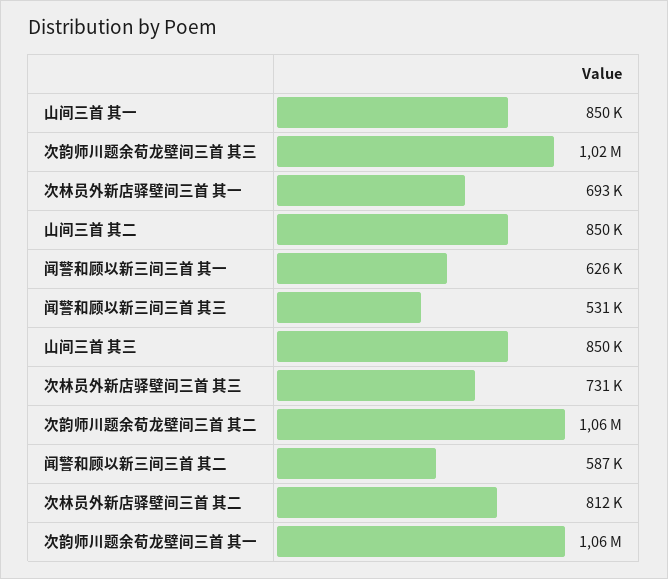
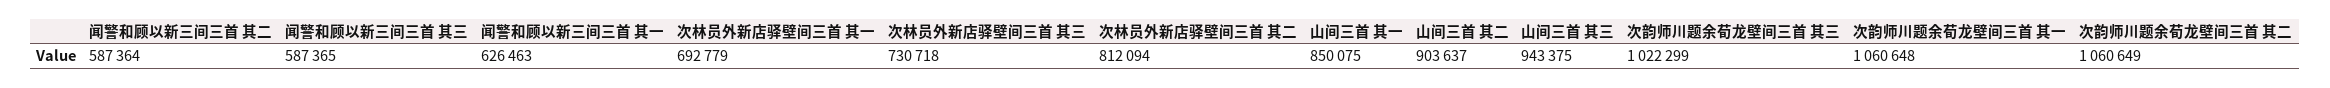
山间三首 其二: 850000 -> 903637
闻警和顾以新三间三首 其三: 531000 -> 587365
山间三首 其三: 850000 -> 943375

